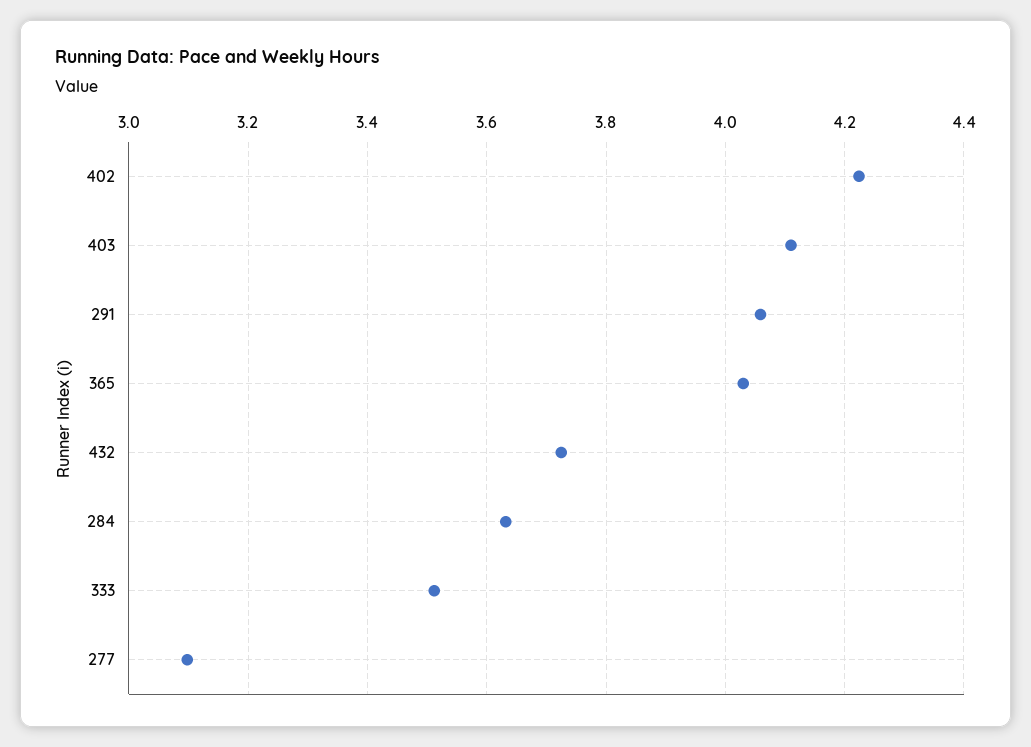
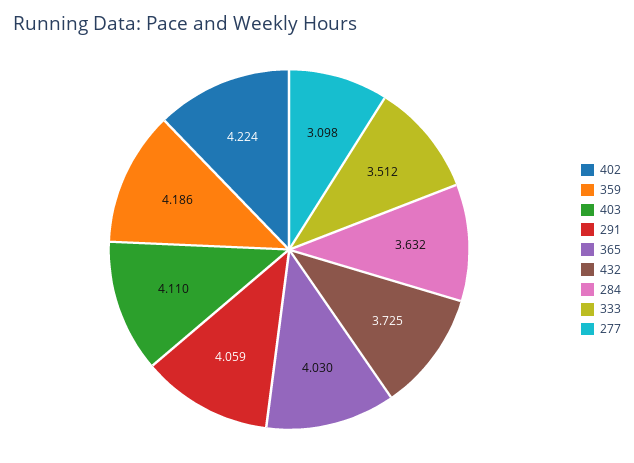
359: none -> 4.186

